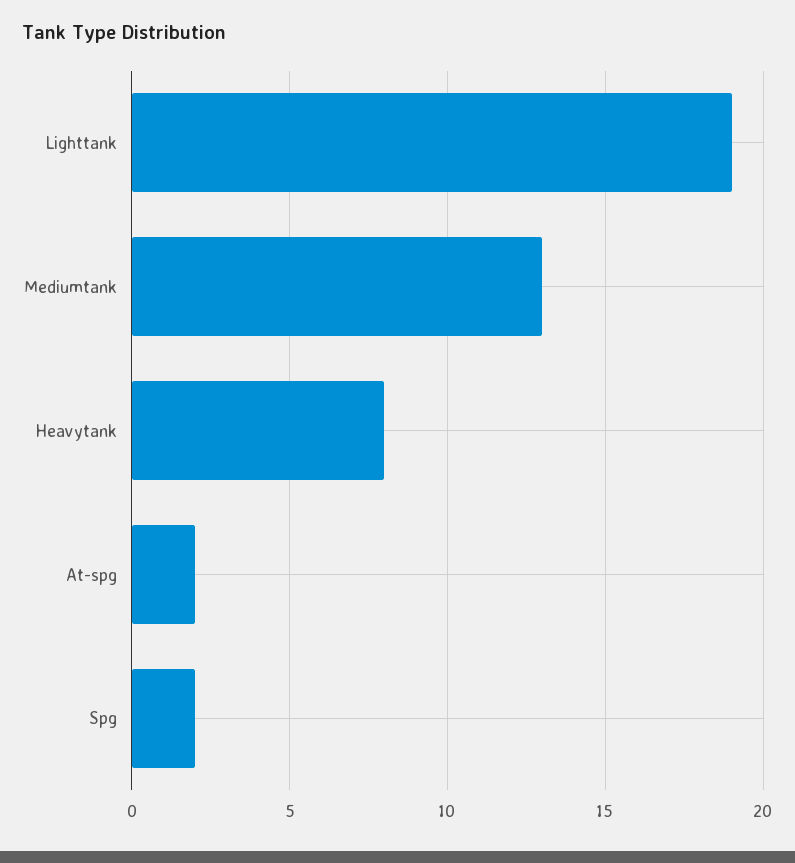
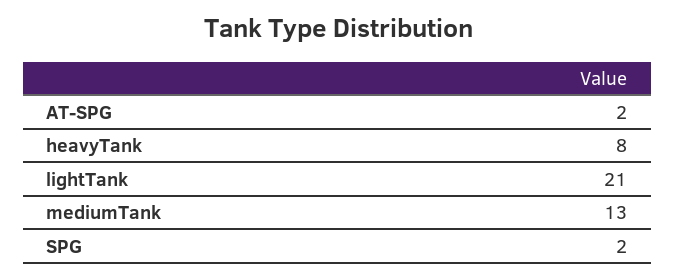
Lighttank: 19 -> 21

